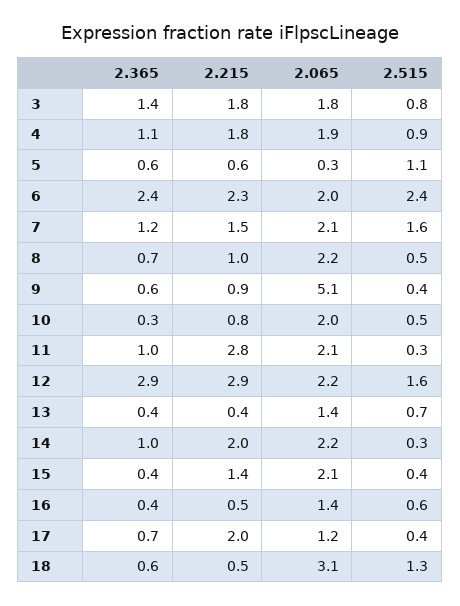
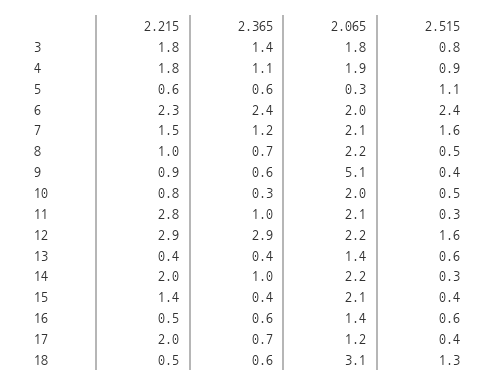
2.515, 13: 0.7 -> 0.6
2.365, 16: 0.4 -> 0.6

